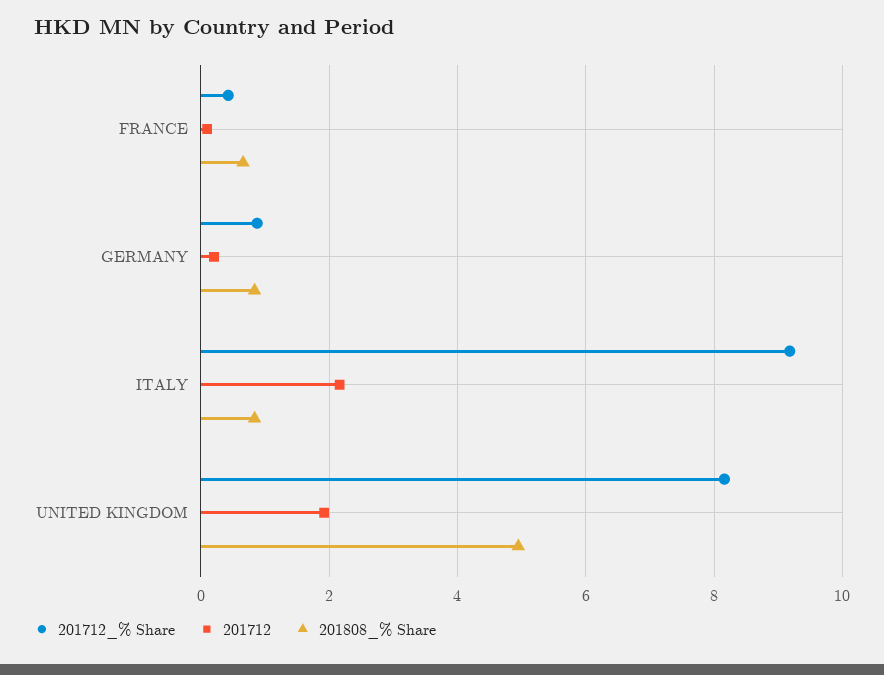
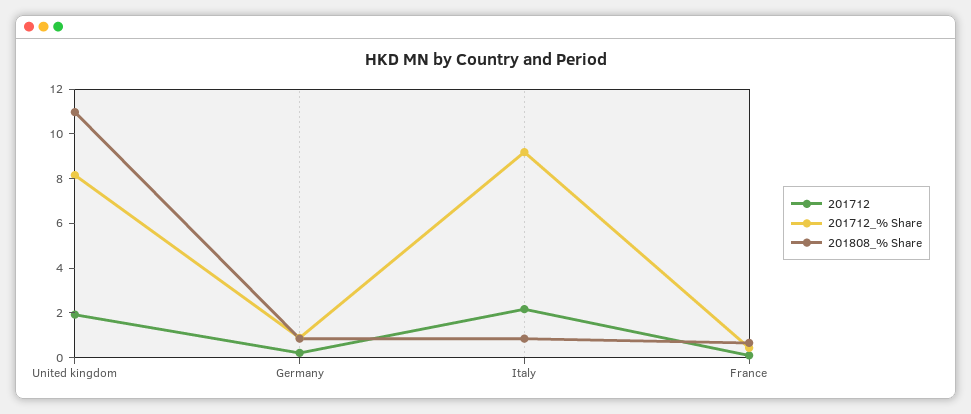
201808_% Share, UNITED KINGDOM: 5 -> 11

